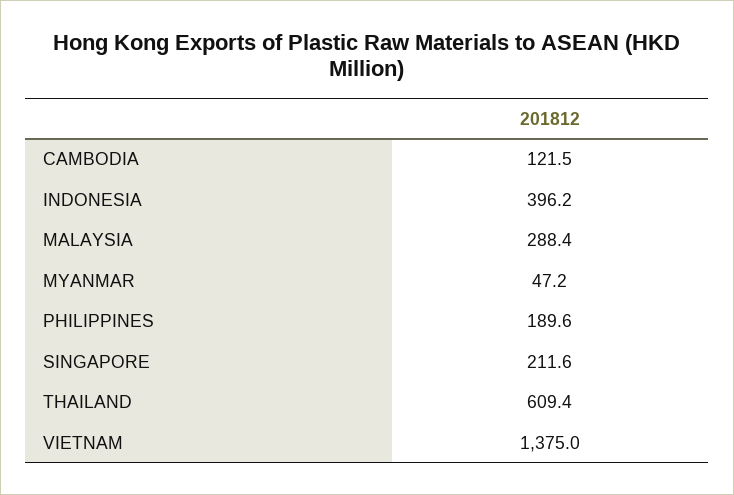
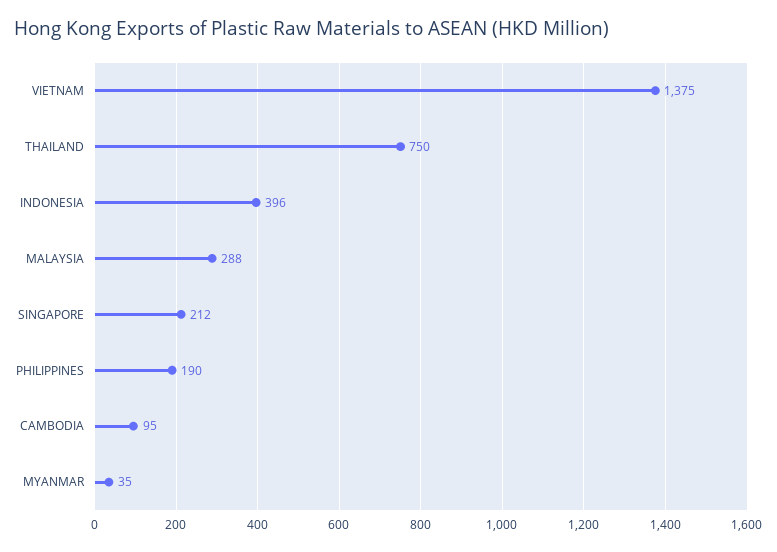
CAMBODIA: 121.5 -> 95
MYANMAR: 47.2 -> 35
THAILAND: 609.4 -> 750

